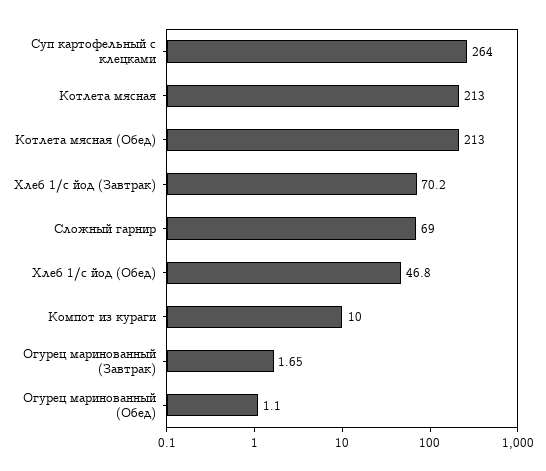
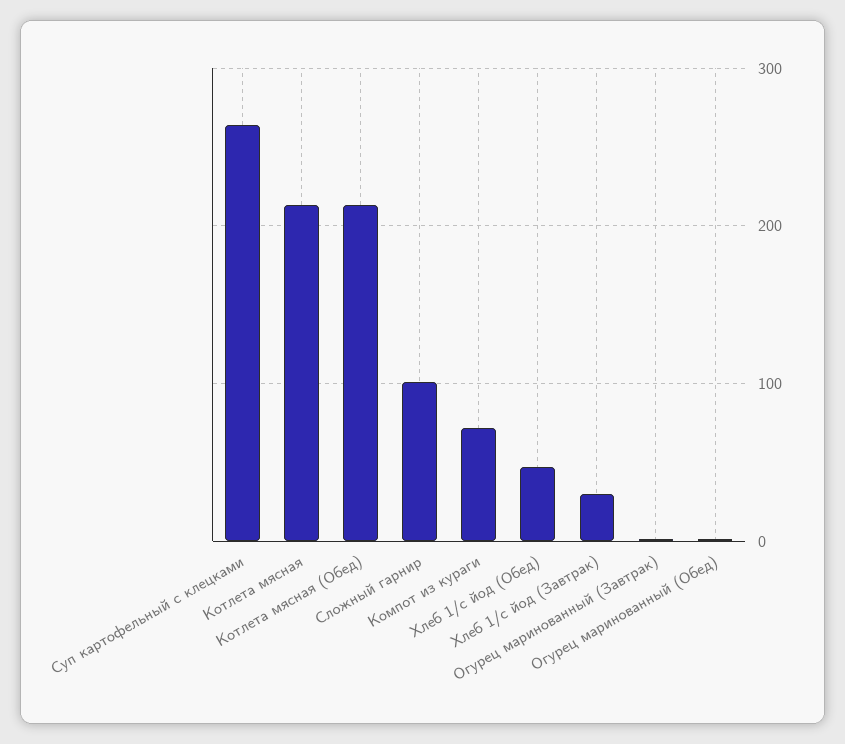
Хлеб 1/с йод (Завтрак): 70.2 -> 30
Сложный гарнир: 69 -> 100
Компот из кураги: 10 -> 70

